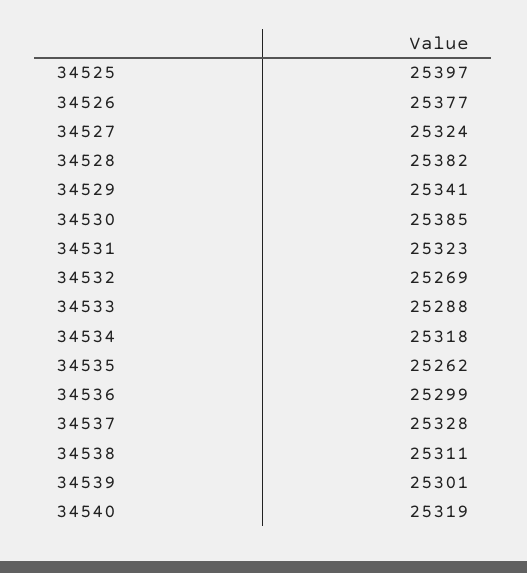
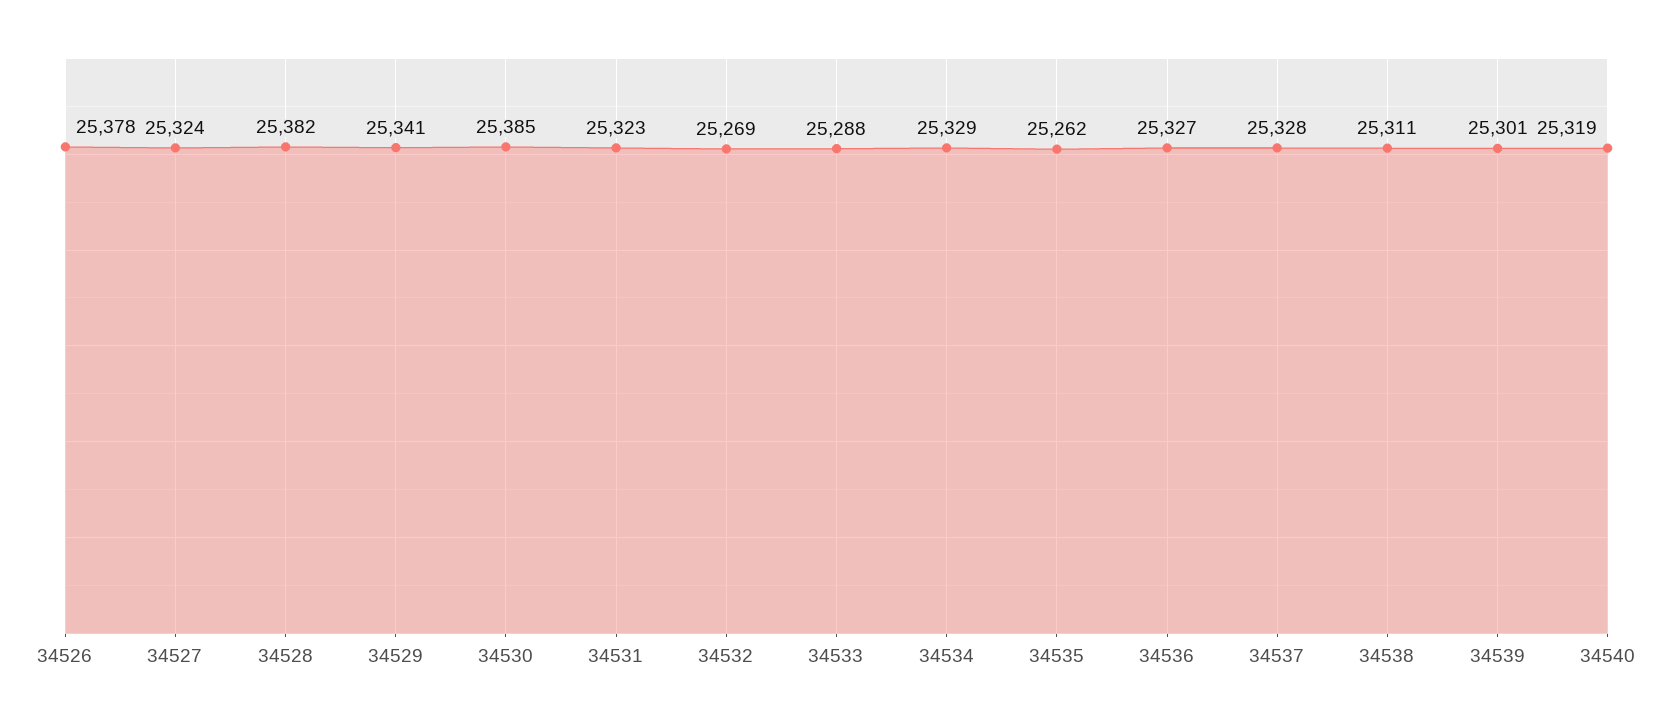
34525: 25397 -> none
34526: 25377 -> 25378
34534: 25318 -> 25329
34536: 25299 -> 25327

